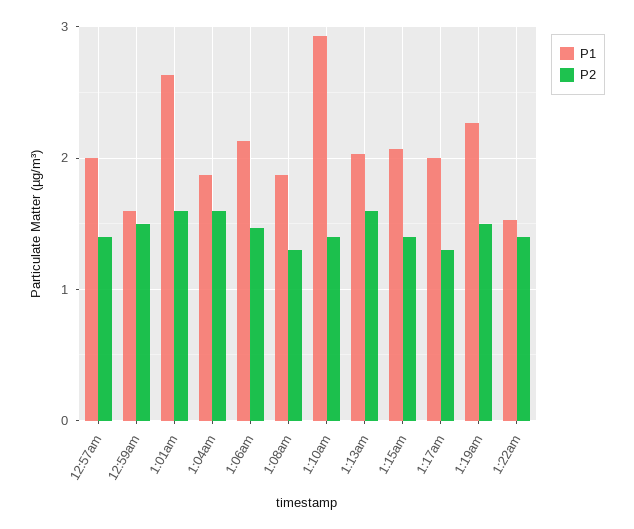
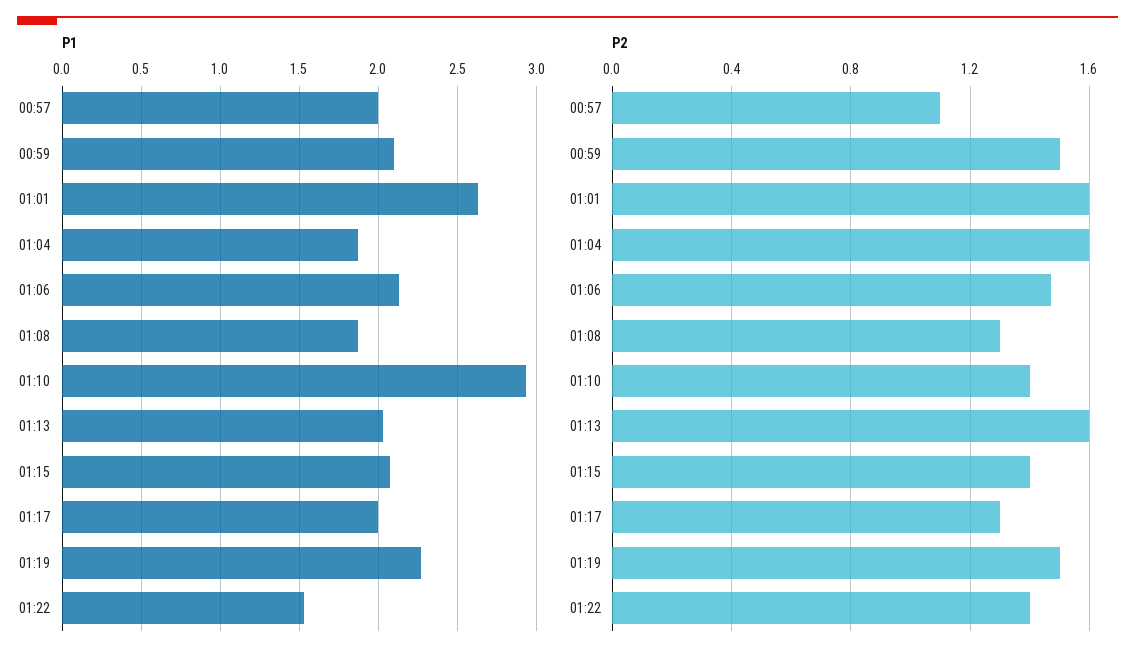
P2, 12:57am: 1.4 -> 1.1
P1, 12:59am: 1.6 -> 2.1

